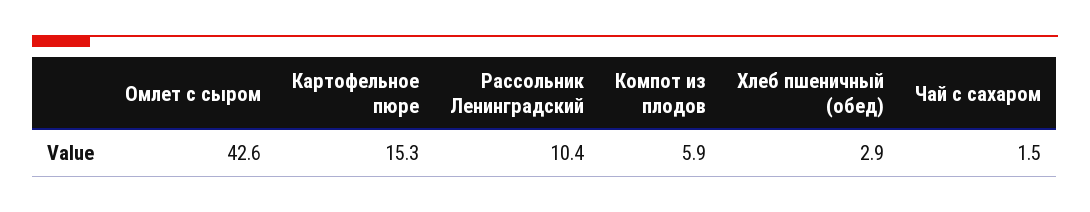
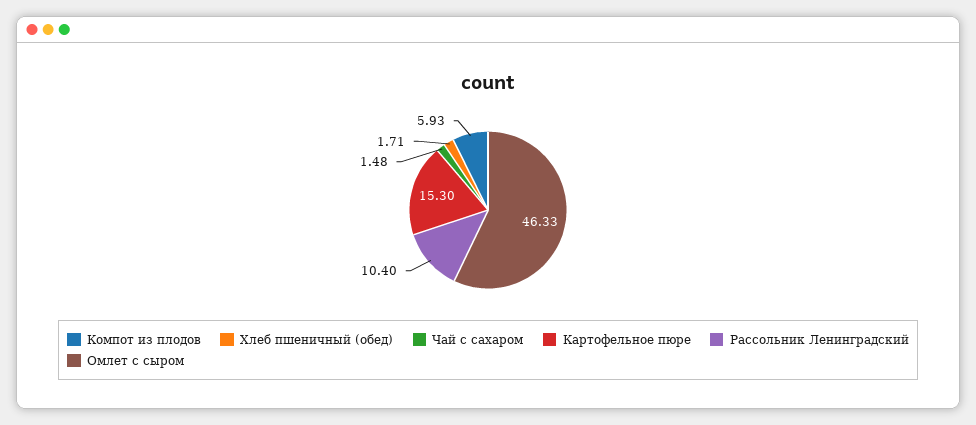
Омлет с сыром: 42.6 -> 46.33
Хлеб пшеничный (обед): 2.9 -> 1.71

